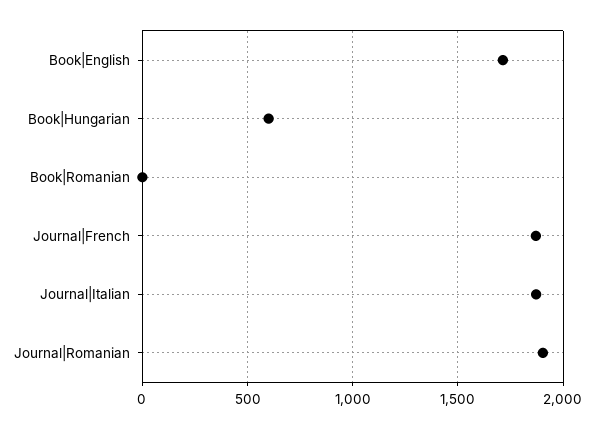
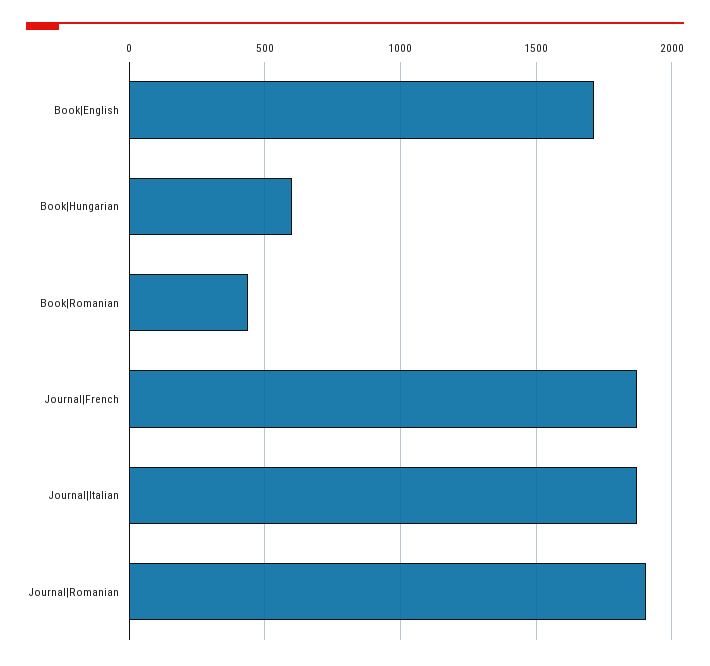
Book|Romanian: 0 -> 450

